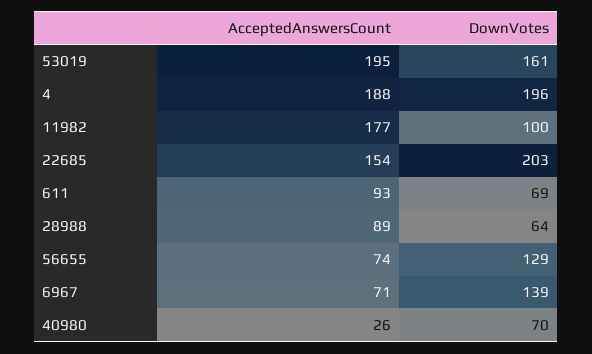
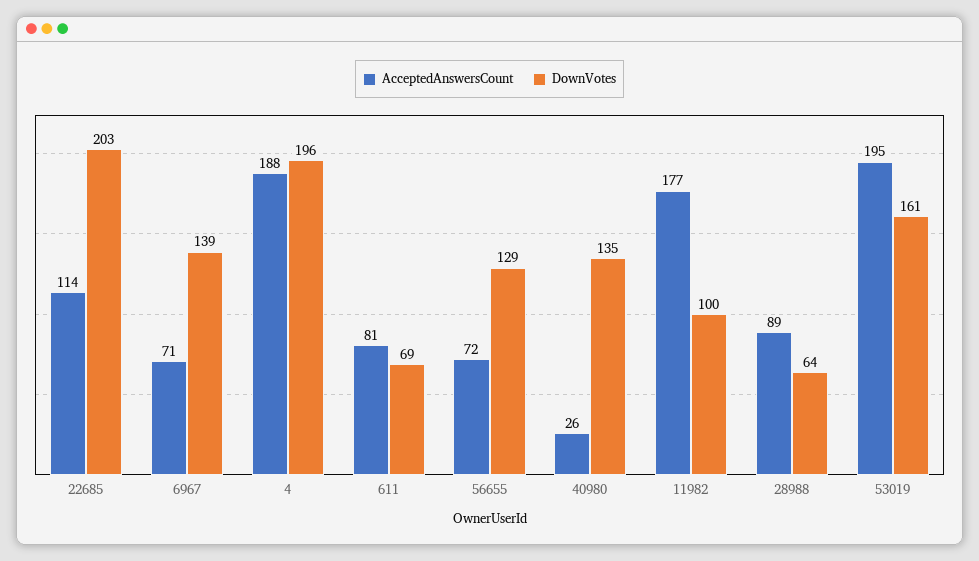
AcceptedAnswersCount, 22685: 154 -> 114
AcceptedAnswersCount, 611: 93 -> 81
AcceptedAnswersCount, 56655: 74 -> 72
DownVotes, 40980: 70 -> 135

